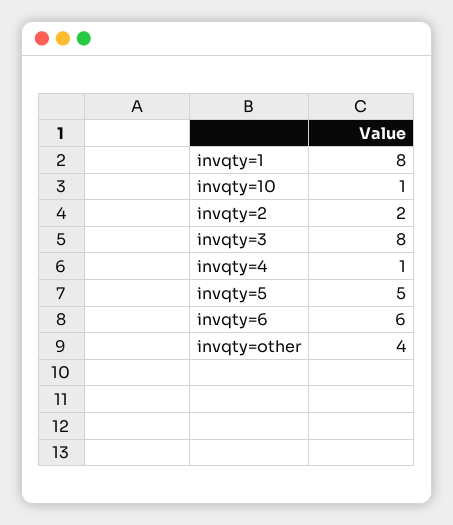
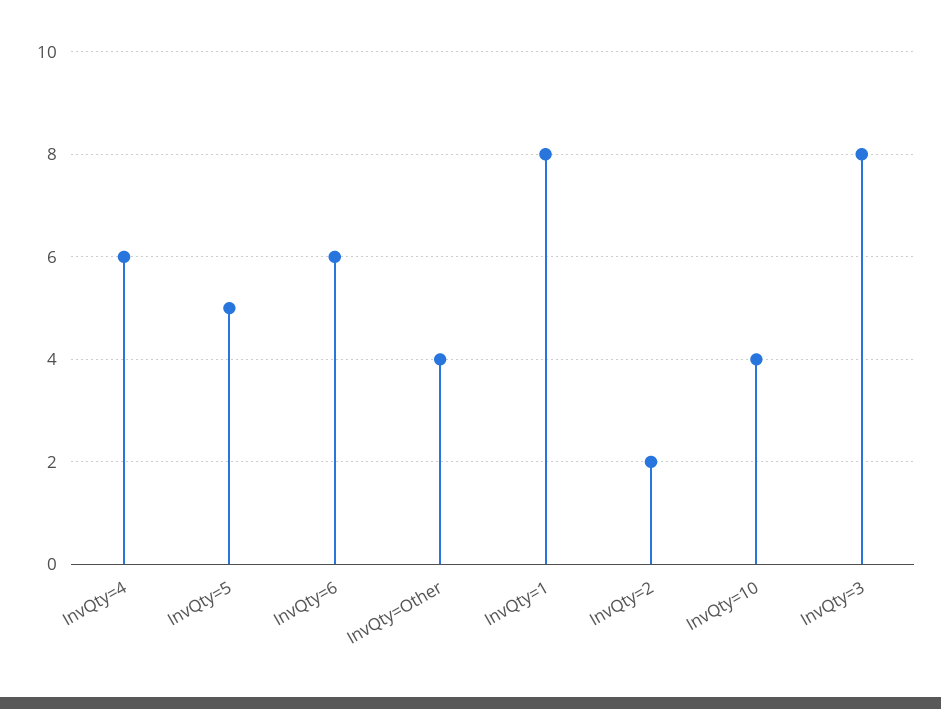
invqty=10: 1 -> 4
invqty=4: 1 -> 6

